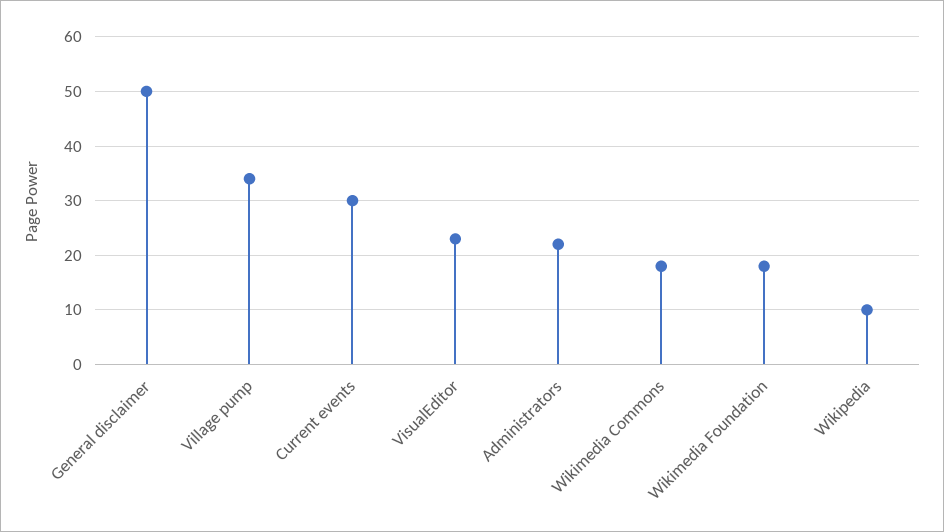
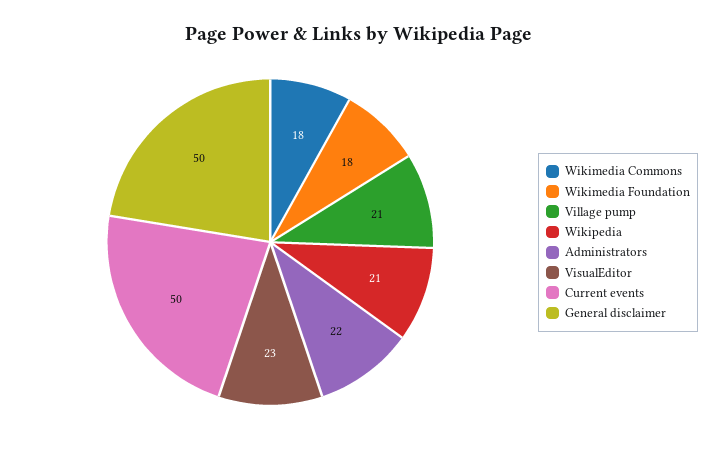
Village pump: 35 -> 21
Current events: 30 -> 50
Wikipedia: 10 -> 21

